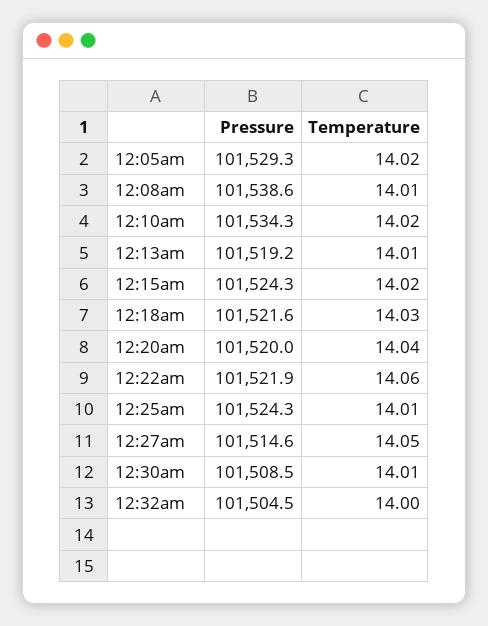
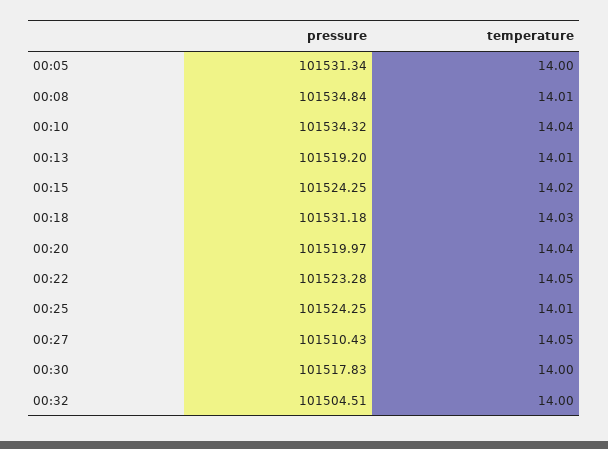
Pressure, 12:05am: 101529.3 -> 101531.34
Temperature, 12:05am: 14.02 -> 14
Pressure, 12:08am: 101538.6 -> 101534.84
Temperature, 12:10am: 14.02 -> 14.04
Pressure, 12:18am: 101521.6 -> 101531.18
Pressure, 12:22am: 101521.9 -> 101523.28
Temperature, 12:22am: 14.06 -> 14.05
Pressure, 12:27am: 101514.6 -> 101510.43
Pressure, 12:30am: 101508.5 -> 101517.83
Temperature, 12:30am: 14.01 -> 14

